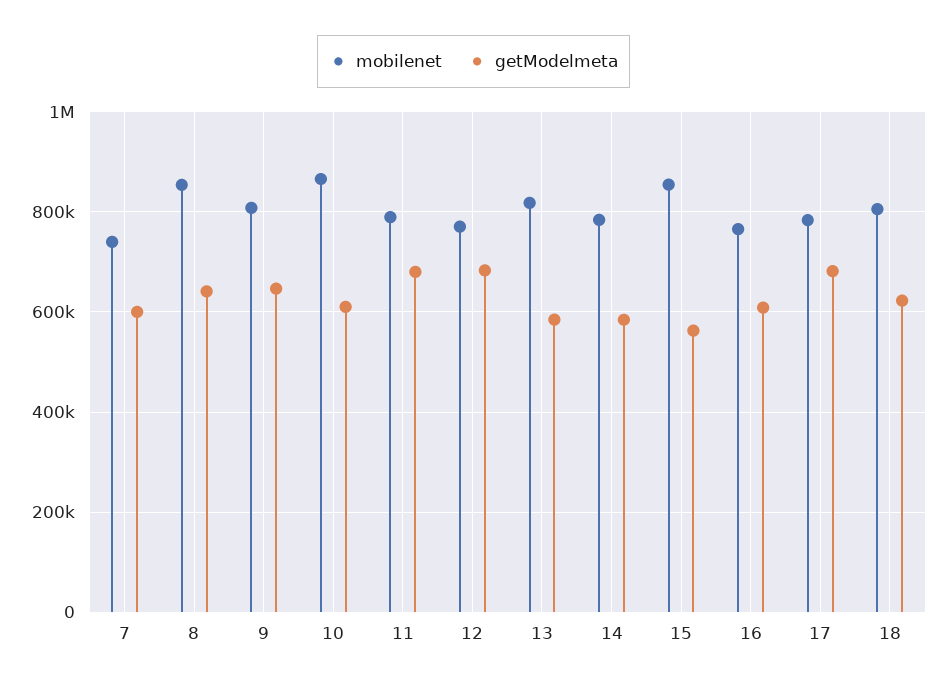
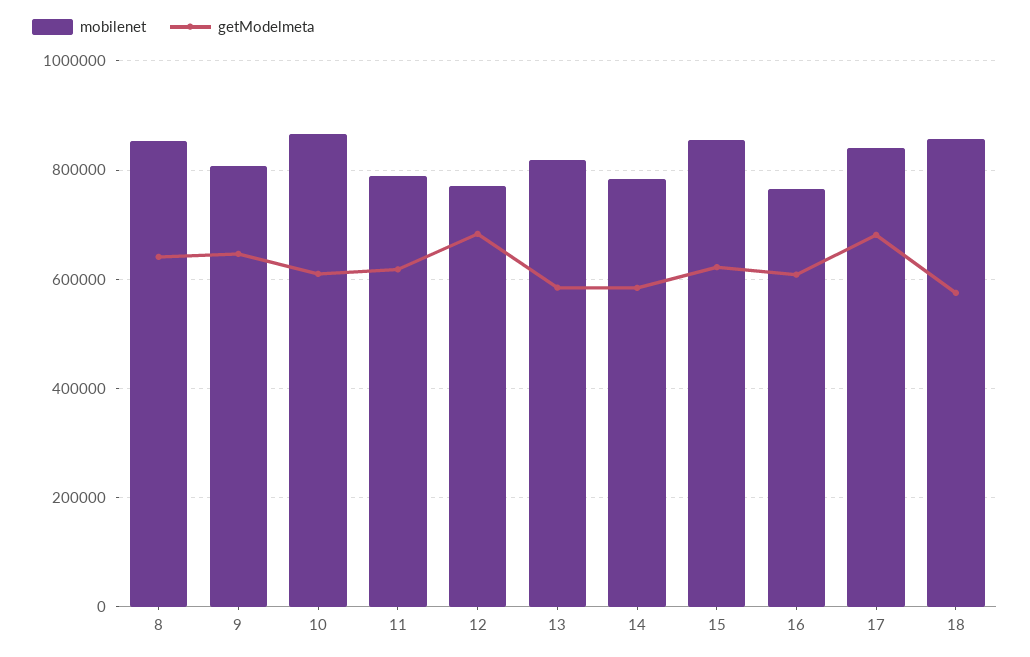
mobilenet, 7: 740000 -> none
getModelmeta, 7: 600000 -> none
getModelmeta, 11: 680000 -> 620000
getModelmeta, 15: 560000 -> 620000
mobilenet, 17: 780000 -> 840000
mobilenet, 18: 800000 -> 860000
getModelmeta, 18: 620000 -> 580000

